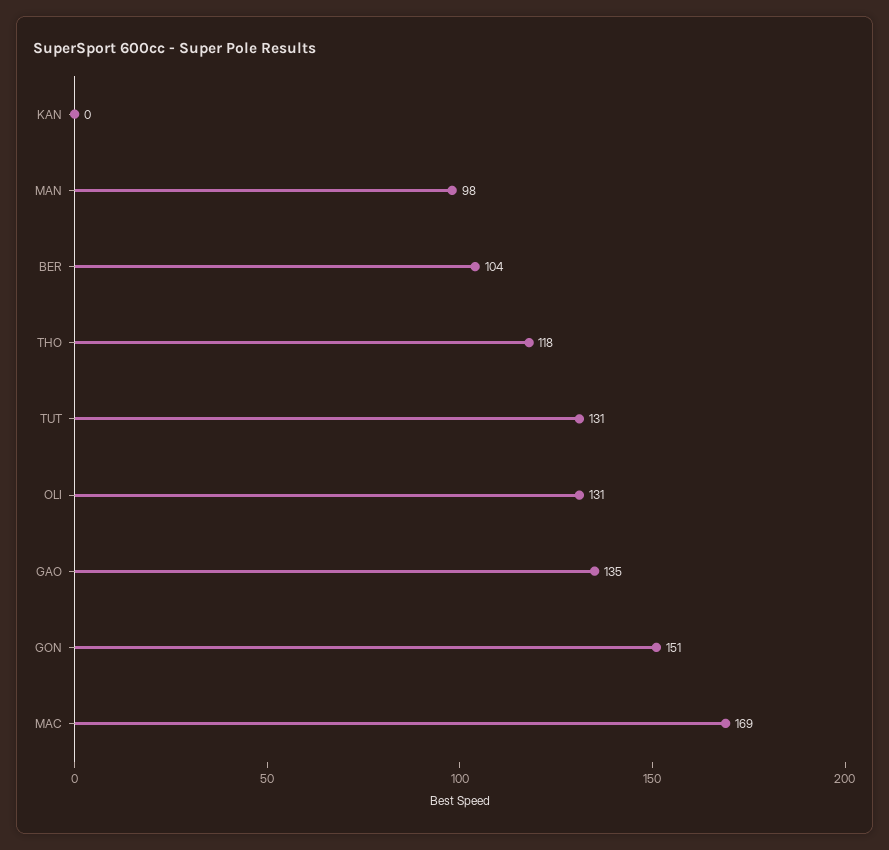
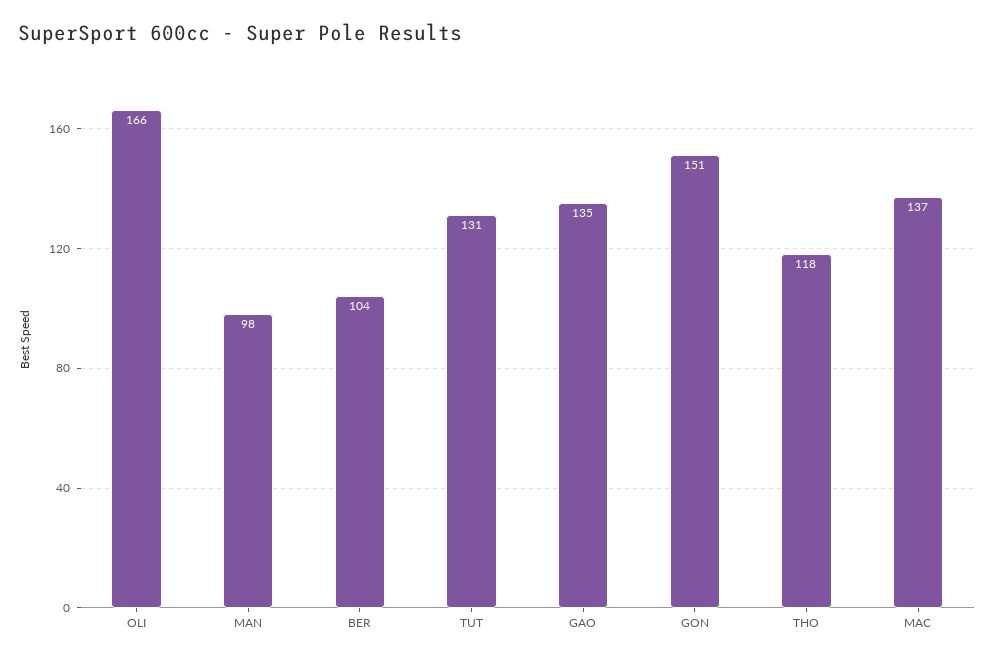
KAN: 0 -> none
OLI: 131 -> 166
MAC: 169 -> 137

